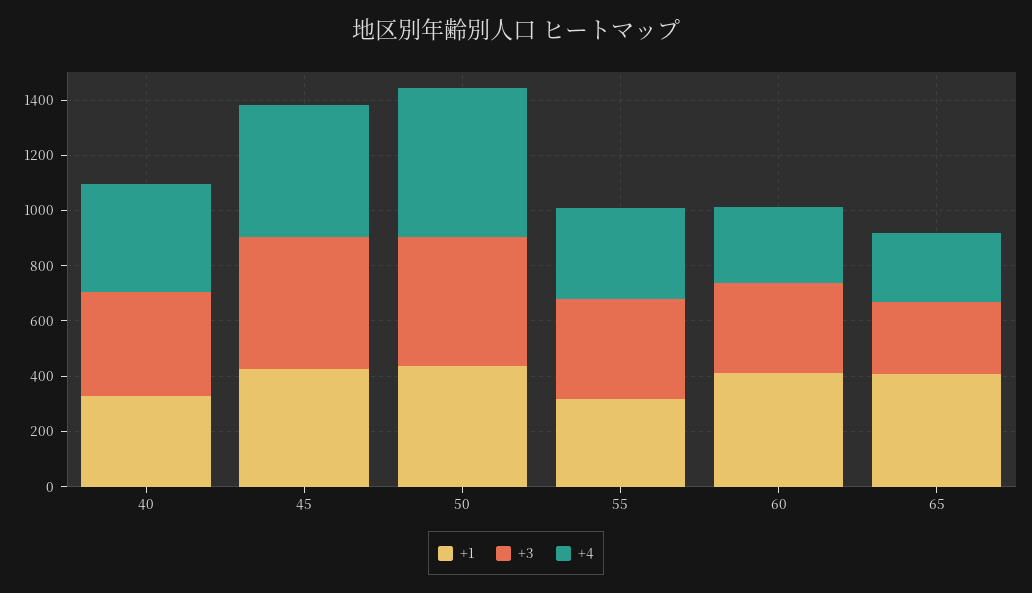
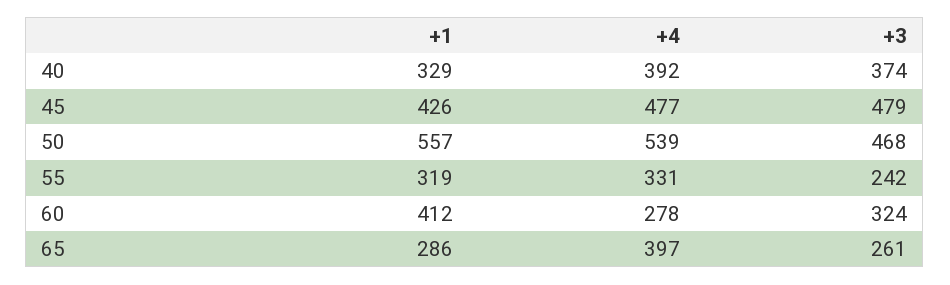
+1, 50: 450 -> 557
+3, 55: 350 -> 242
+1, 65: 400 -> 286
+4, 65: 250 -> 397

